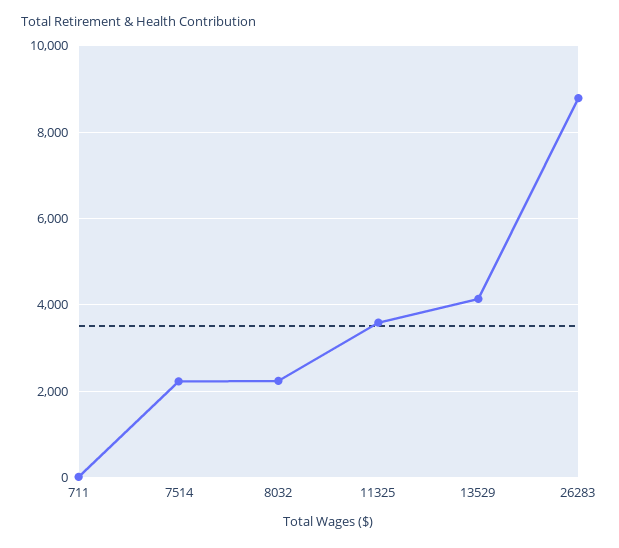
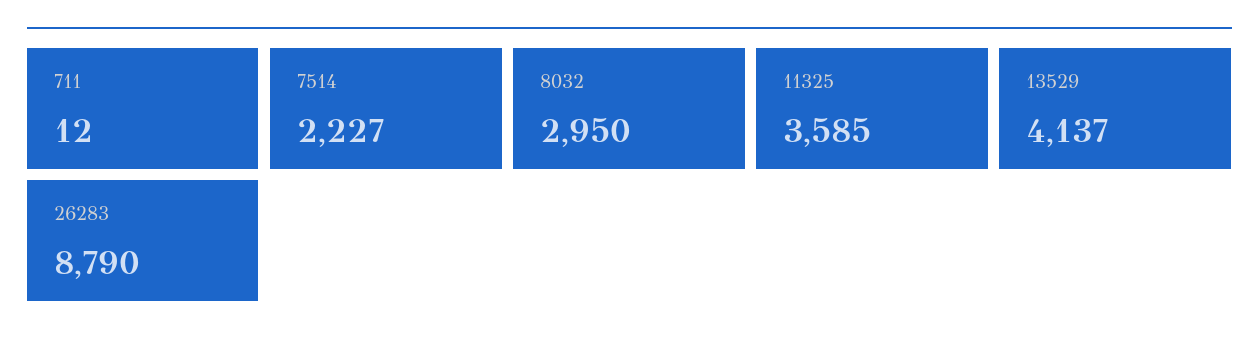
8032: 2200 -> 2950

